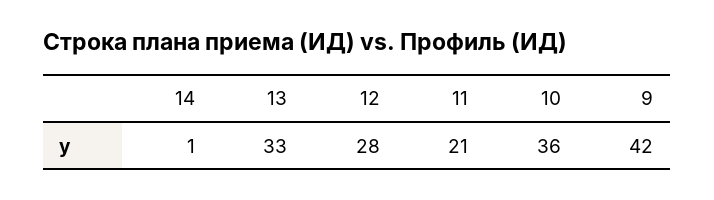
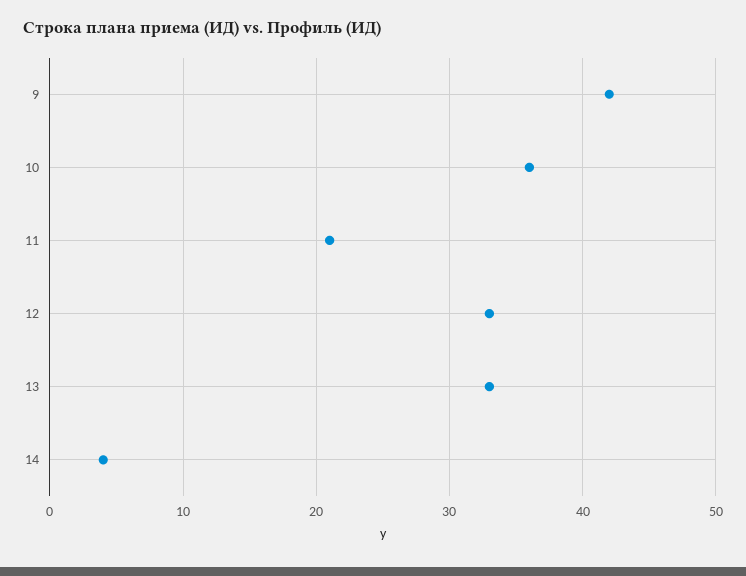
14: 1 -> 4
12: 28 -> 33

